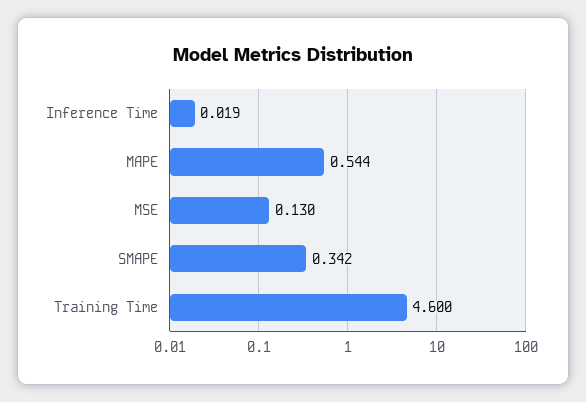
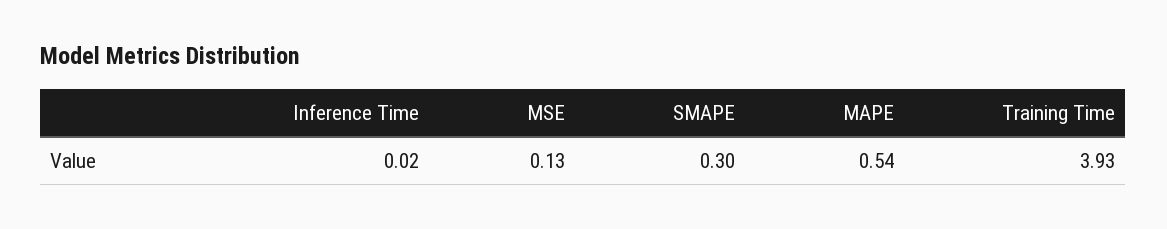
SMAPE: 0.342 -> 0.3
Training Time: 4.6 -> 3.93

